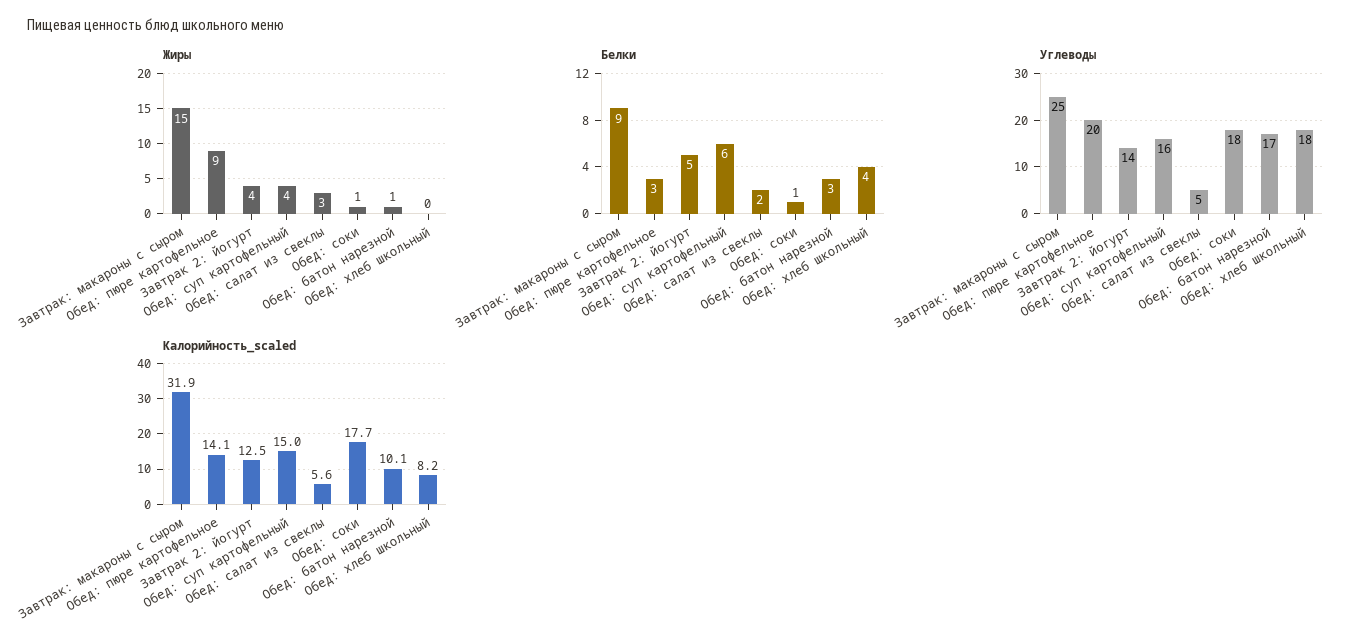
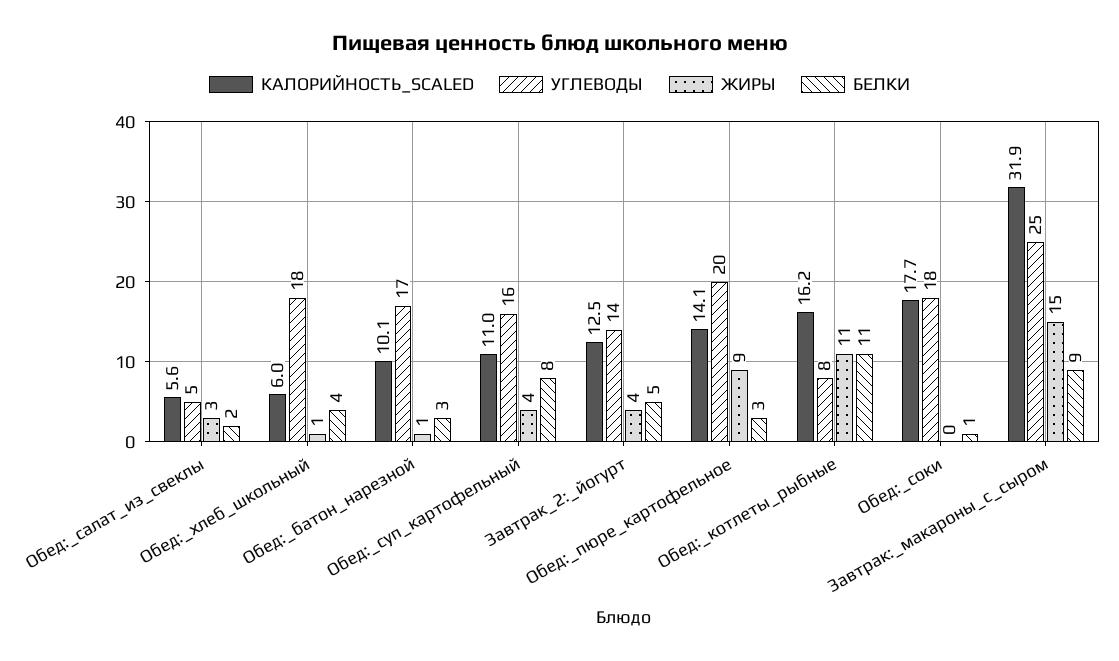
Жиры, Обед: соки: 1 -> 0
Жиры, Обед: хлеб школьный: 0 -> 1
Белки, Обед: суп картофельный: 6 -> 8
Калорийность_scaled, Обед: суп картофельный: 15 -> 11
Калорийность_scaled, Обед: хлеб школьный: 8.2 -> 6
Калорийность_scaled, Обед:_котлеты_рыбные: none -> 16.2
Углеводы, Обед:_котлеты_рыбные: none -> 8
Жиры, Обед:_котлеты_рыбные: none -> 11
Белки, Обед:_котлеты_рыбные: none -> 11

